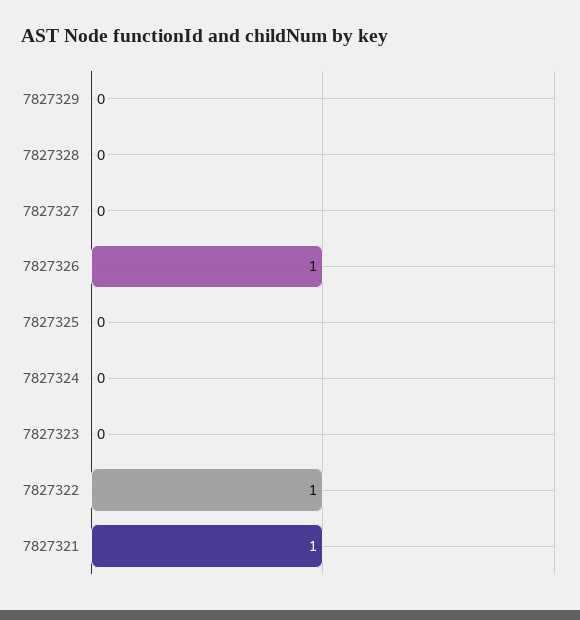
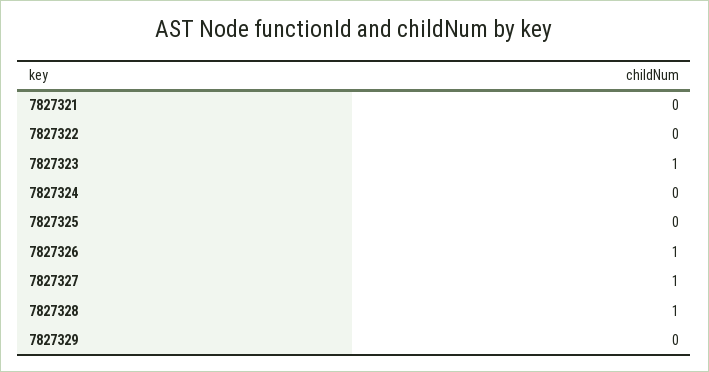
7827328: 0 -> 1
7827327: 0 -> 1
7827323: 0 -> 1
7827322: 1 -> 0
7827321: 1 -> 0

